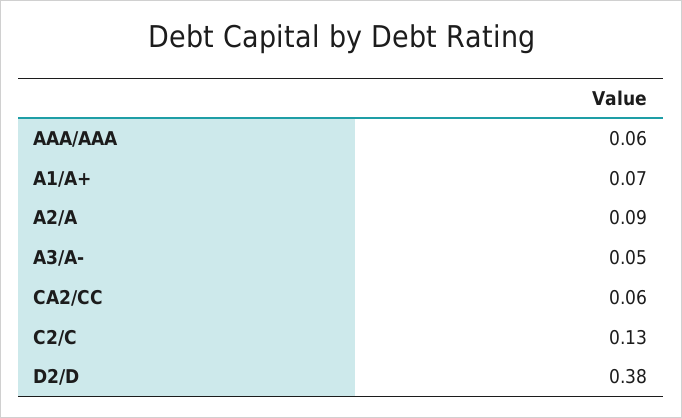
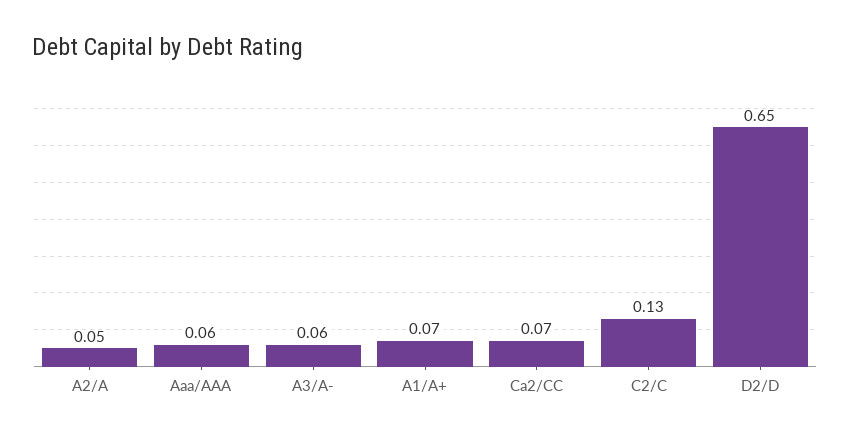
A2/A: 0.09 -> 0.05
A3/A-: 0.05 -> 0.06
CA2/CC: 0.06 -> 0.07
D2/D: 0.38 -> 0.65

